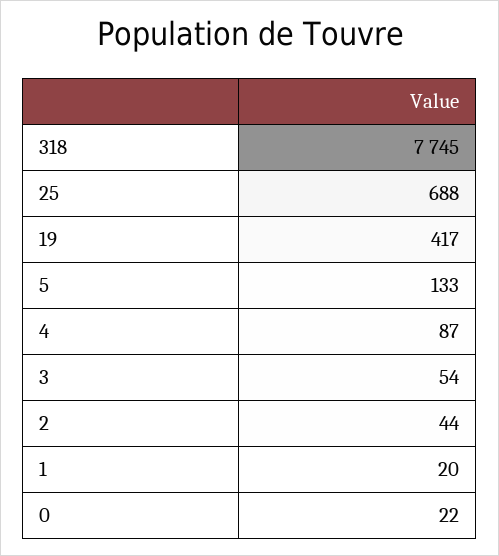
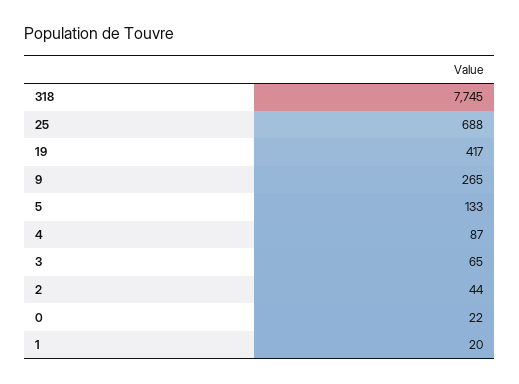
3: 54 -> 65
9: none -> 265

